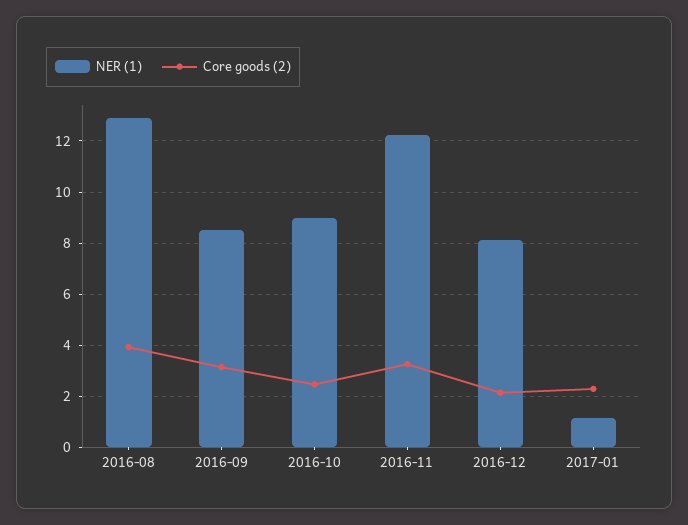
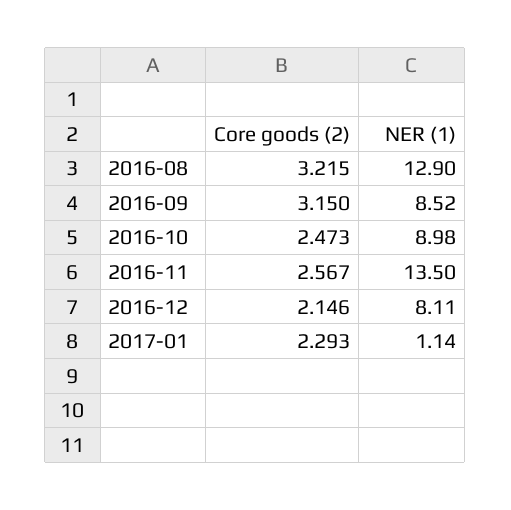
Core goods (2), 2016-08: 4 -> 3.215
NER (1), 2016-11: 12.25 -> 13.5
Core goods (2), 2016-11: 3.25 -> 2.567

